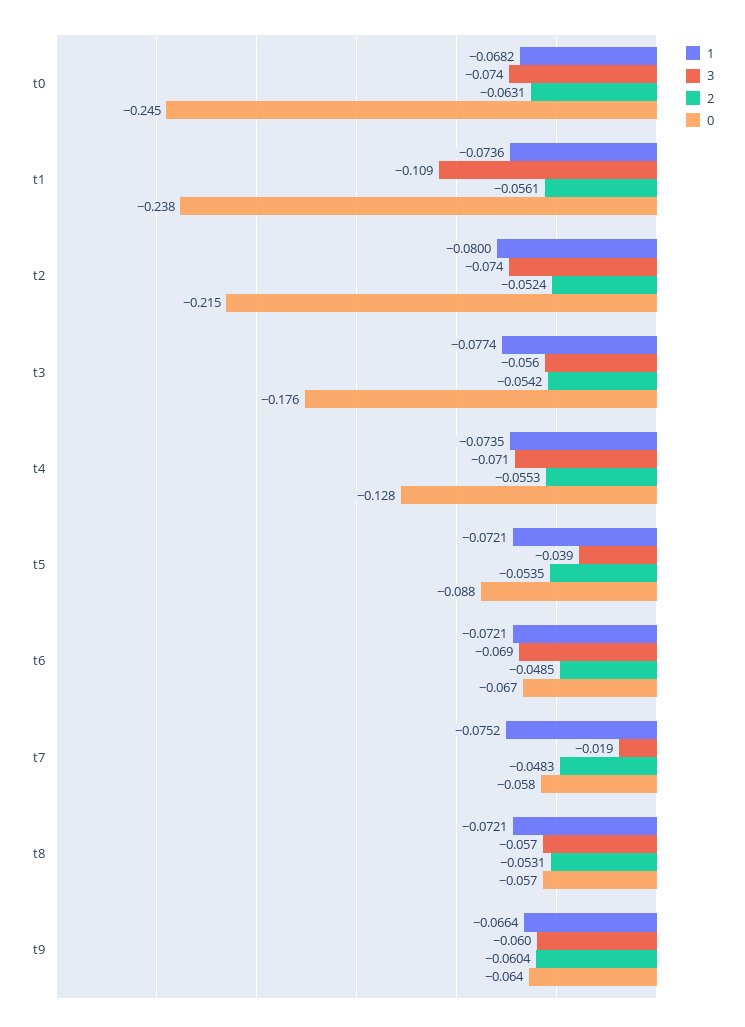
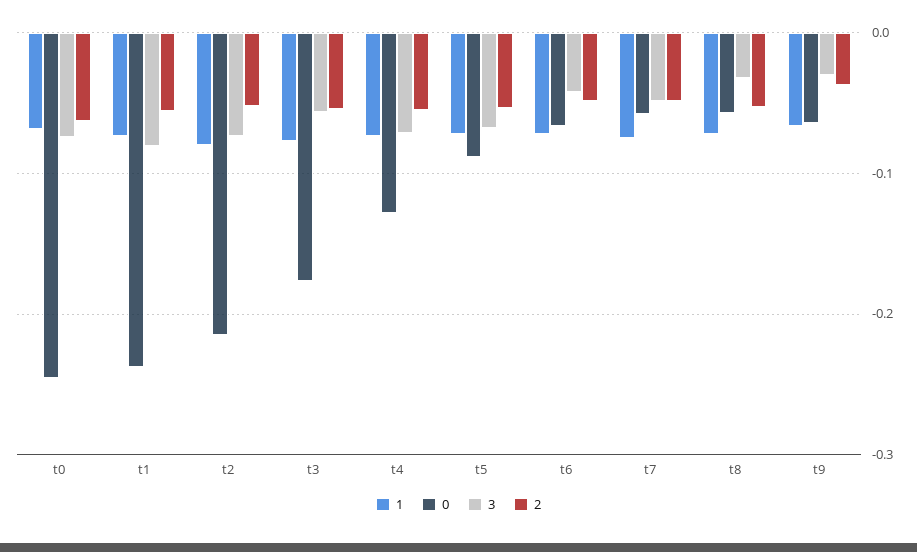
3, t1: -0.109 -> -0.08
3, t5: -0.039 -> -0.07
3, t6: -0.069 -> -0.04
3, t7: -0.019 -> -0.05
3, t8: -0.057 -> -0.03
3, t9: -0.06 -> -0.03
2, t9: -0.0604 -> -0.04

